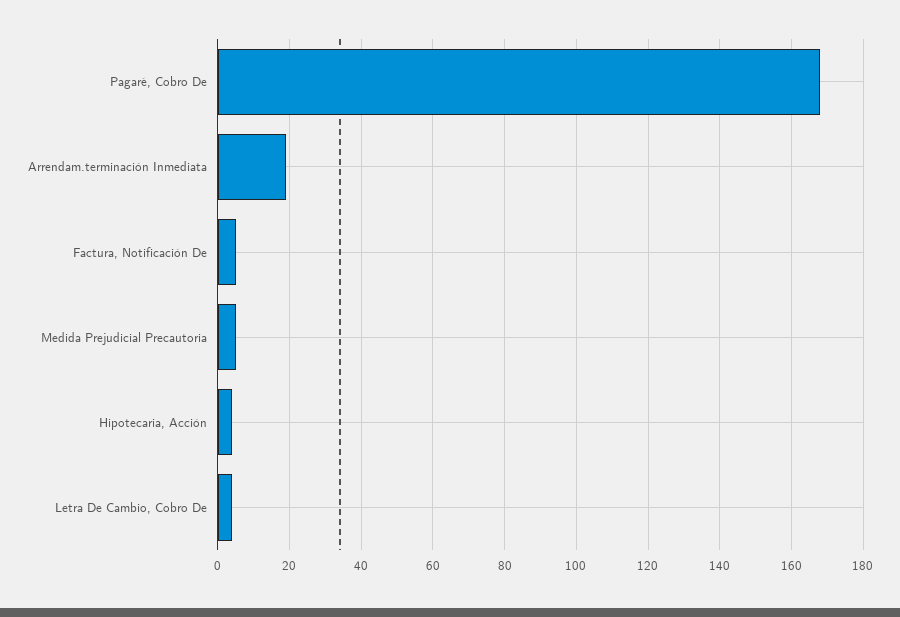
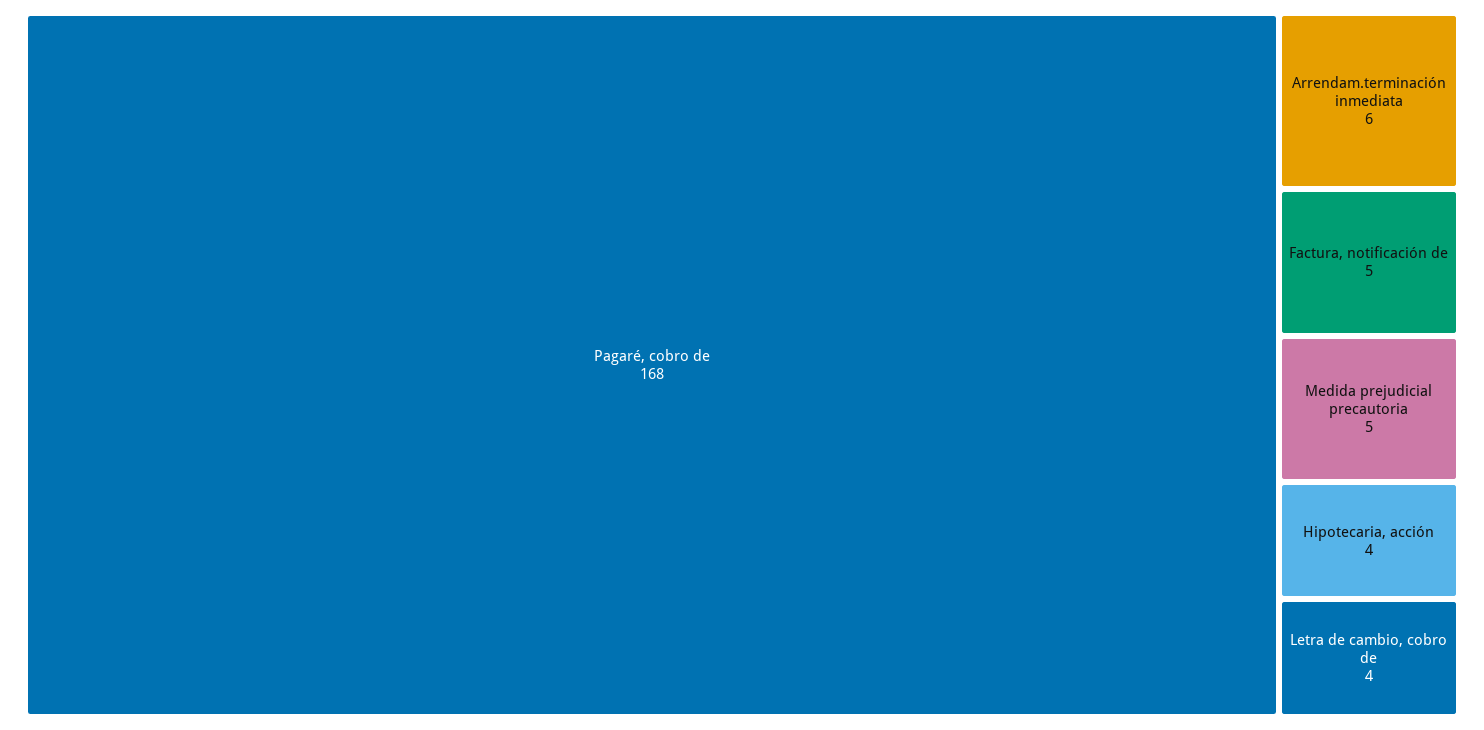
Arrendam.terminación Inmediata: 20 -> 6

